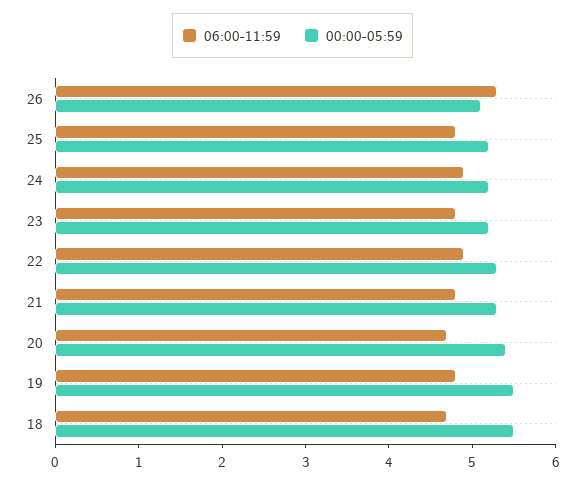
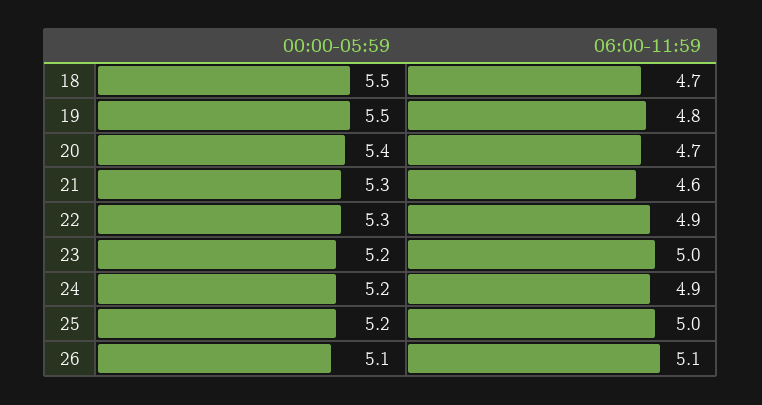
06:00-11:59, 26: 5.3 -> 5.1
06:00-11:59, 25: 4.8 -> 5
06:00-11:59, 23: 4.8 -> 5
06:00-11:59, 21: 4.8 -> 4.6

